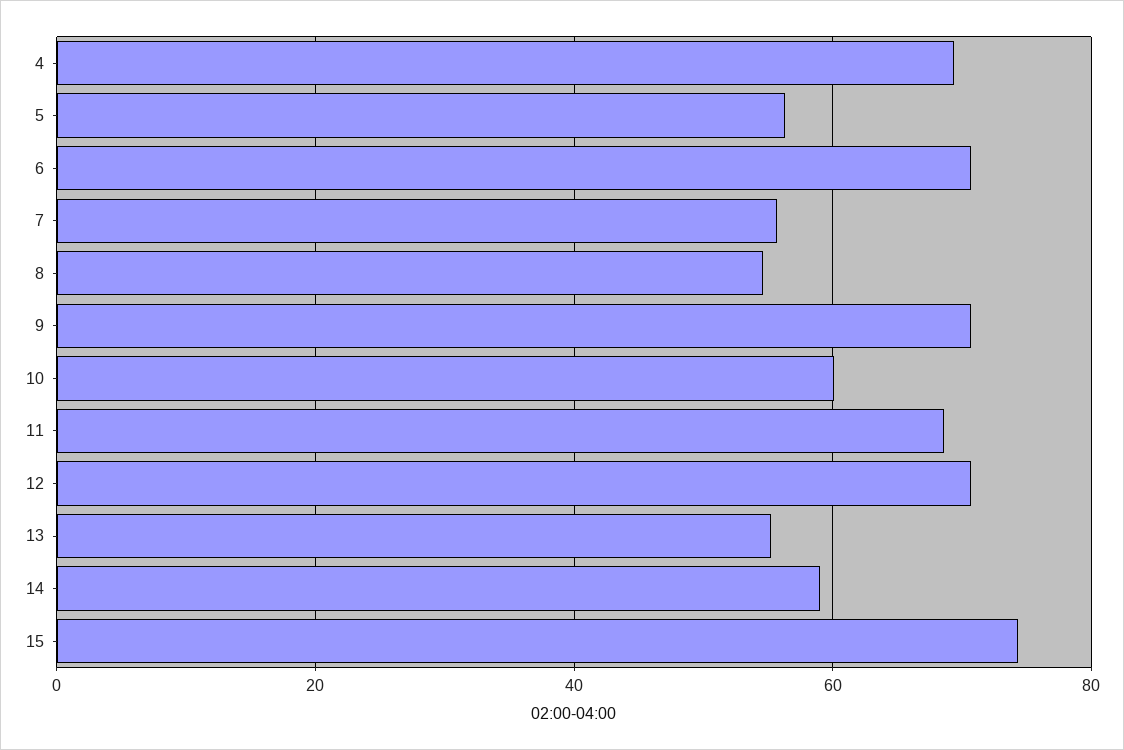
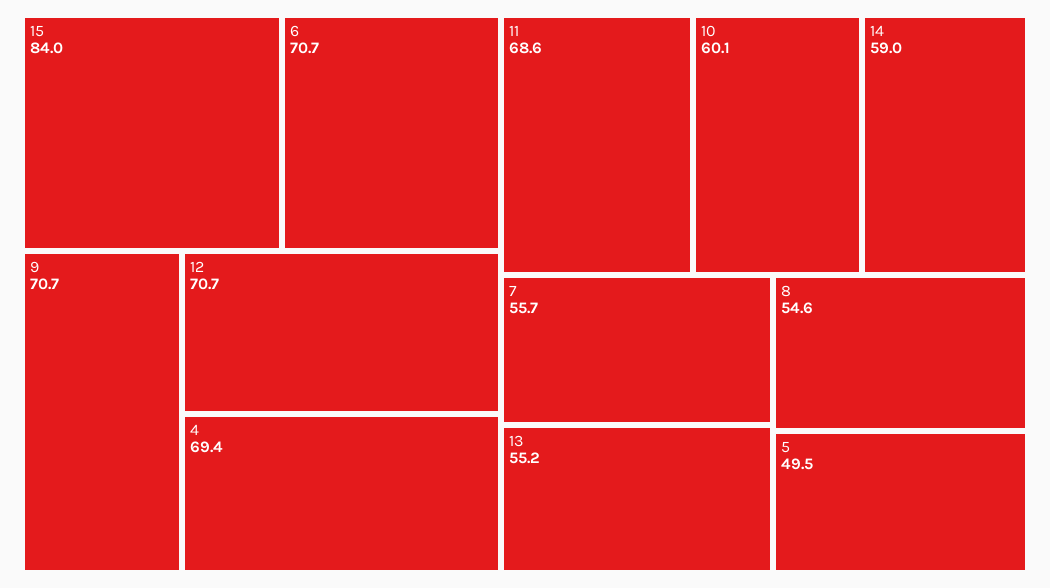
5: 56 -> 49.5
15: 74 -> 84

